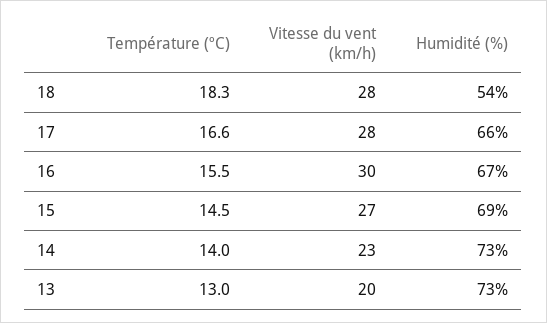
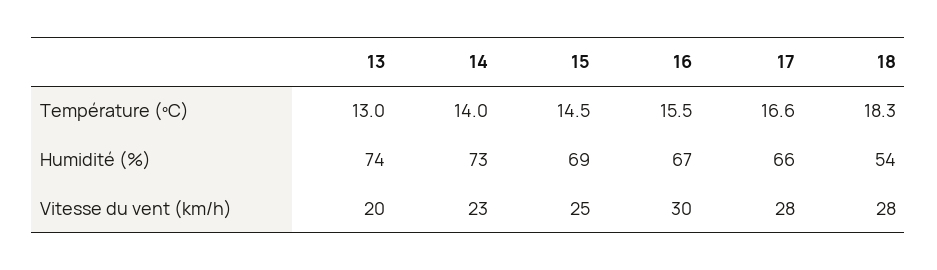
Vitesse du vent (km/h), 15: 27 -> 25
Humidité (%), 13: 73 -> 74

